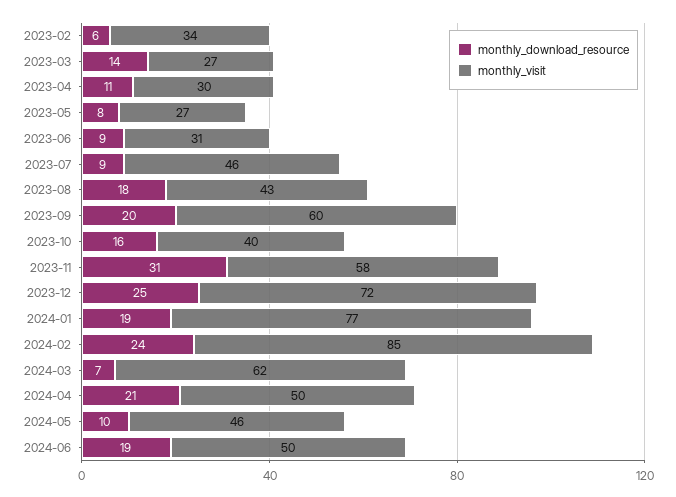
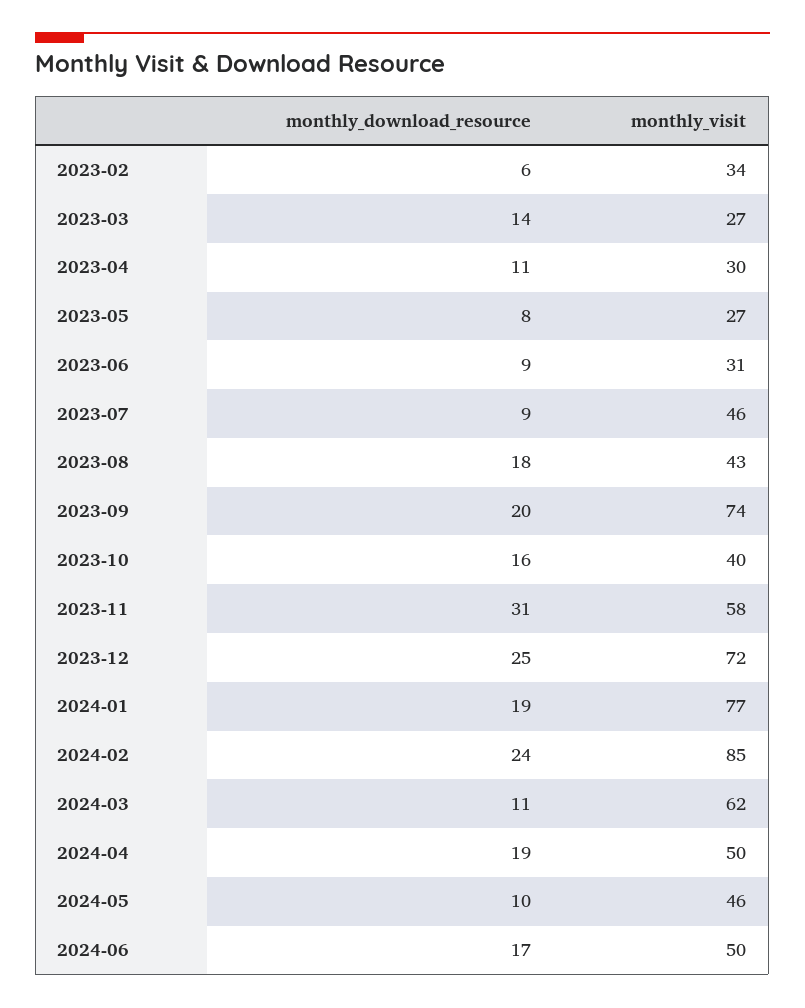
monthly_visit, 2023-09: 60 -> 74
monthly_download_resource, 2024-03: 7 -> 11
monthly_download_resource, 2024-04: 21 -> 19
monthly_download_resource, 2024-06: 19 -> 17

